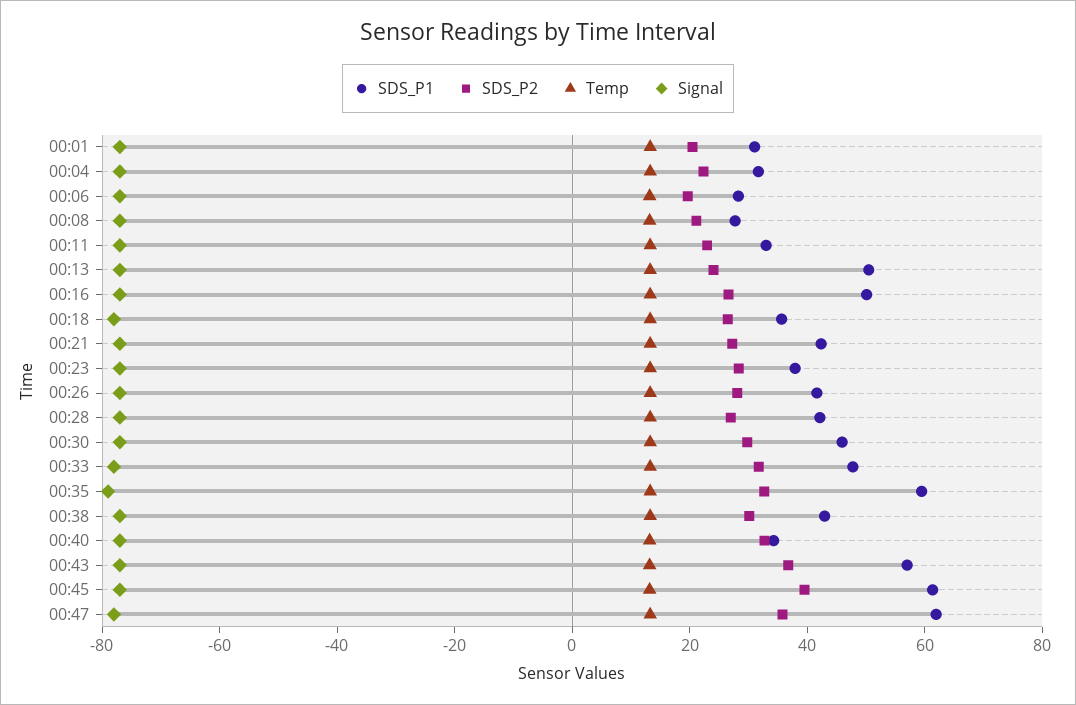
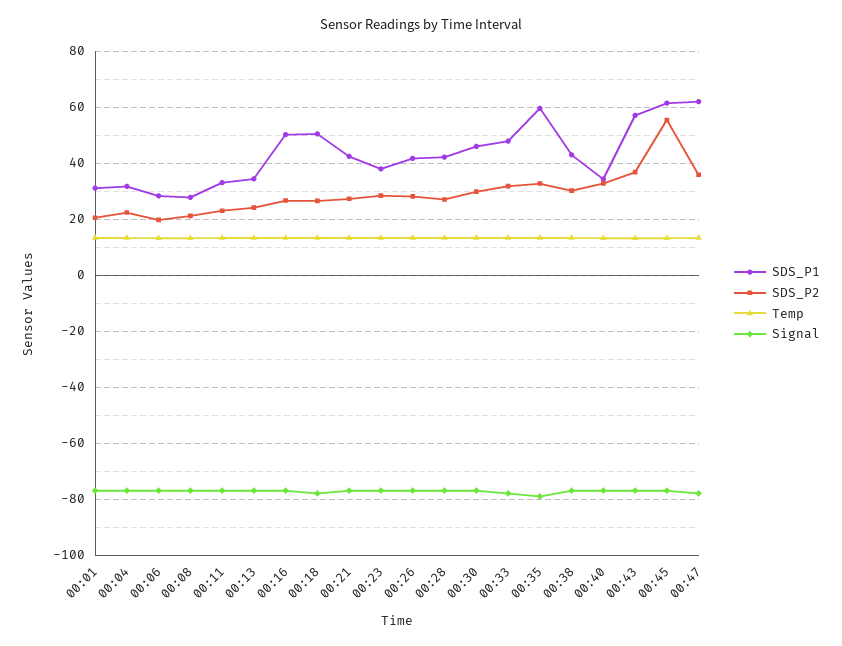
SDS_P1, 00:13: 50 -> 35
SDS_P1, 00:18: 35 -> 50
SDS_P2, 00:45: 40 -> 55

